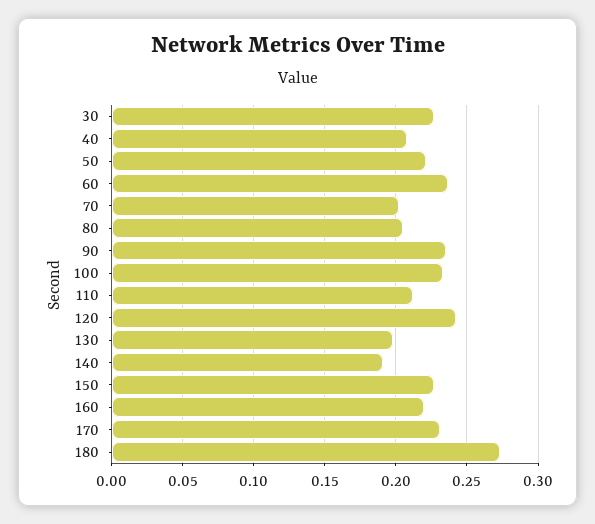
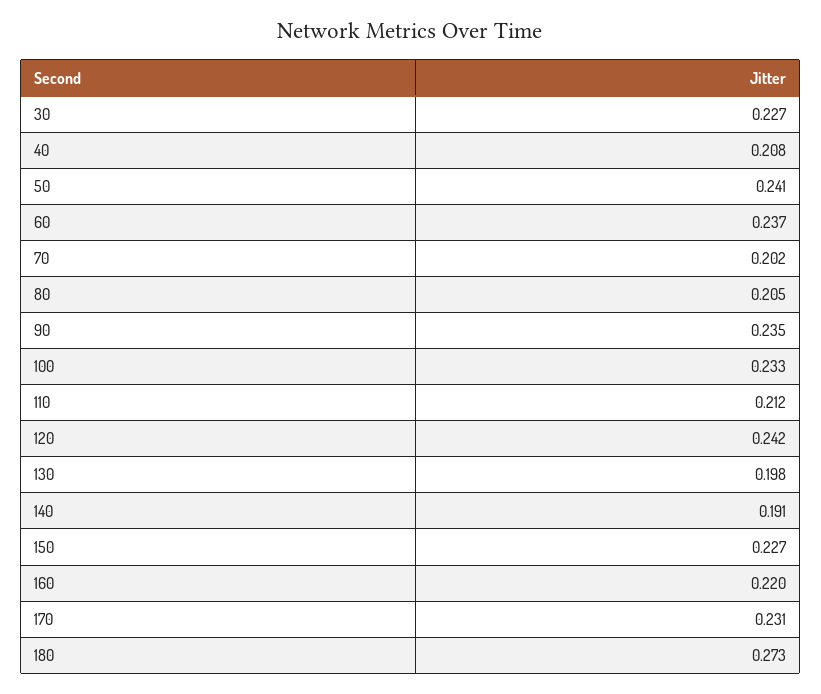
50: 0.22 -> 0.241

